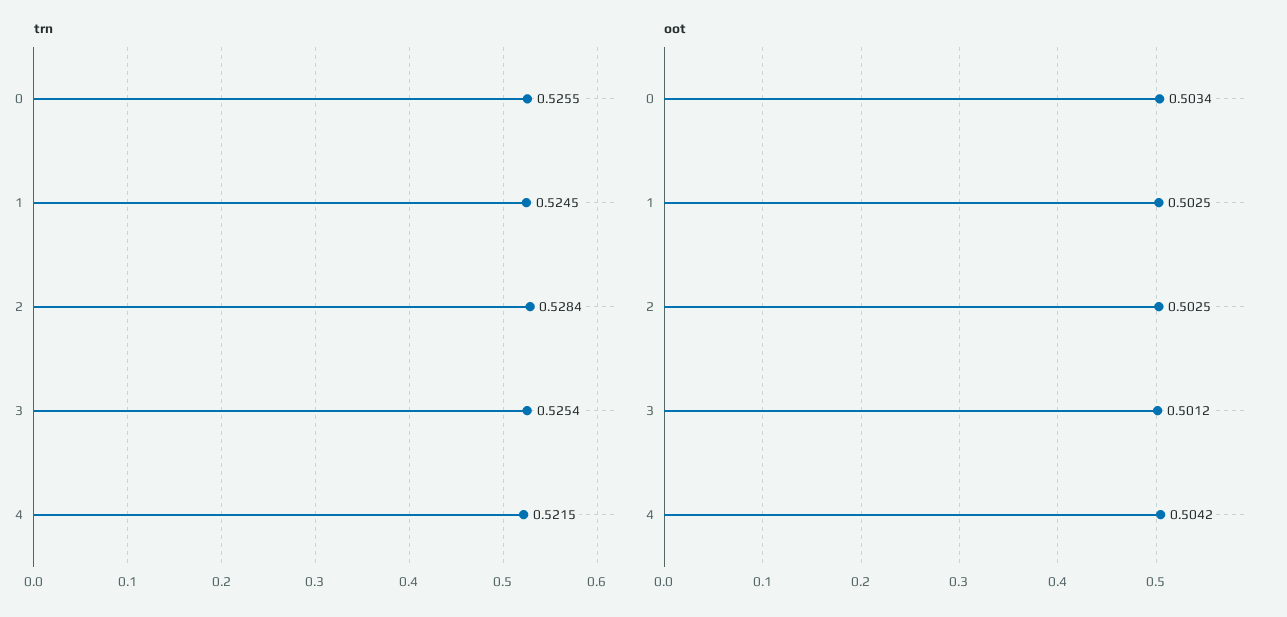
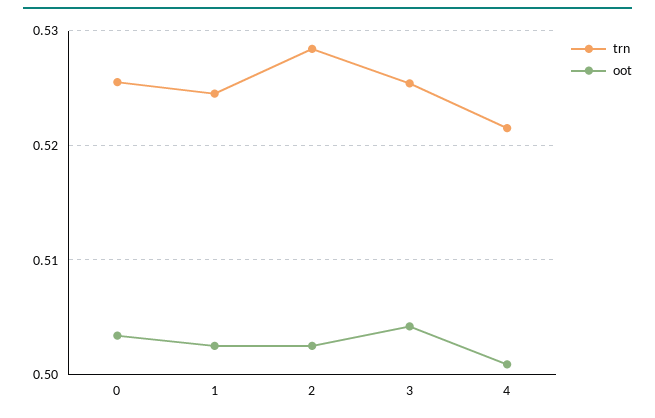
oot, 3: 0.5012 -> 0.504
oot, 4: 0.5042 -> 0.501

